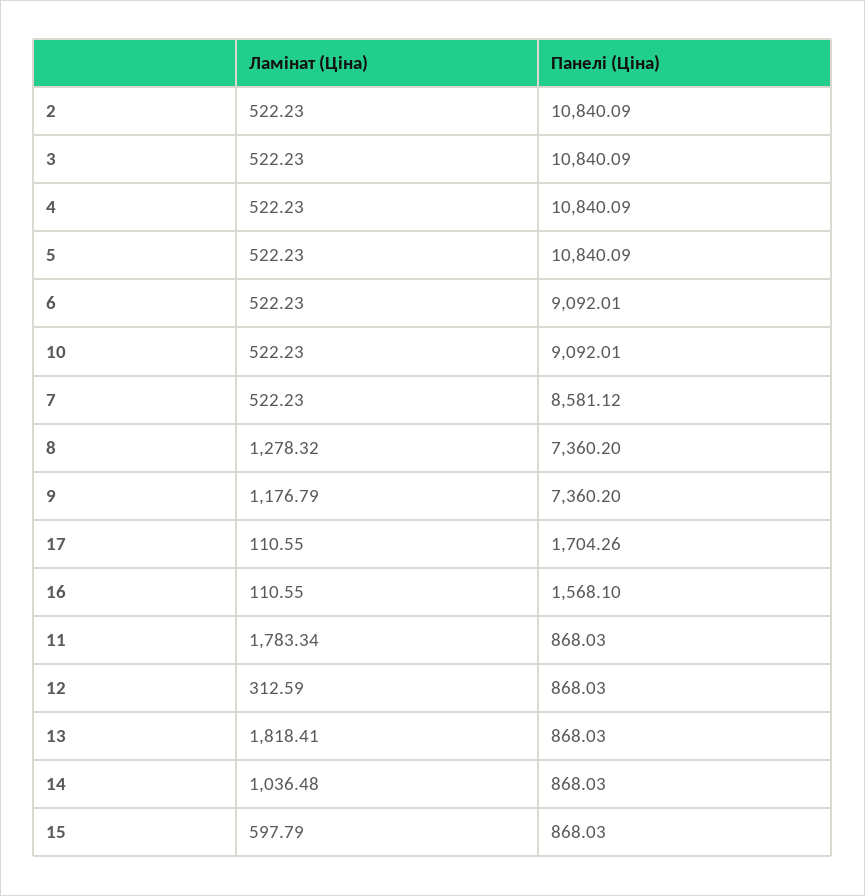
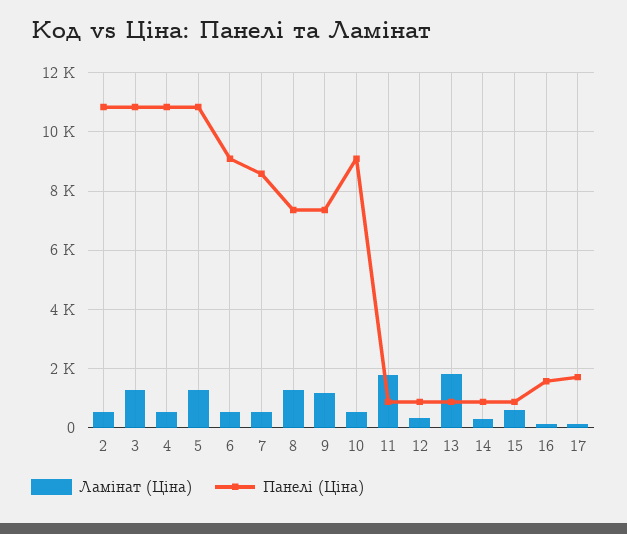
Ламінат (Ціна), 3: 522.23 -> 1250
Ламінат (Ціна), 5: 522.23 -> 1250
Ламінат (Ціна), 14: 1036.48 -> 250

